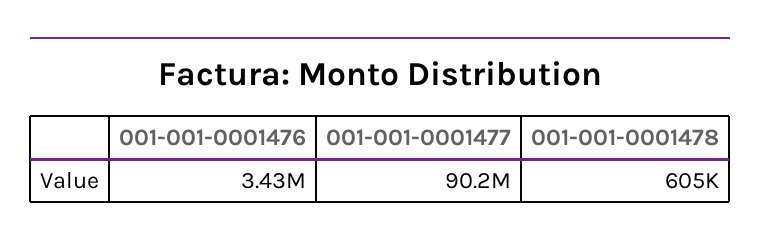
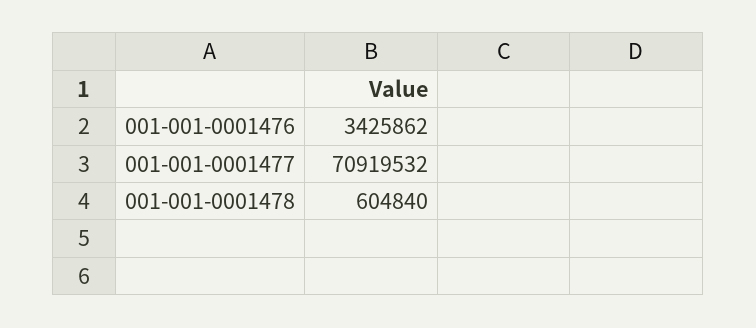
001-001-0001477: 90200000 -> 70919532

